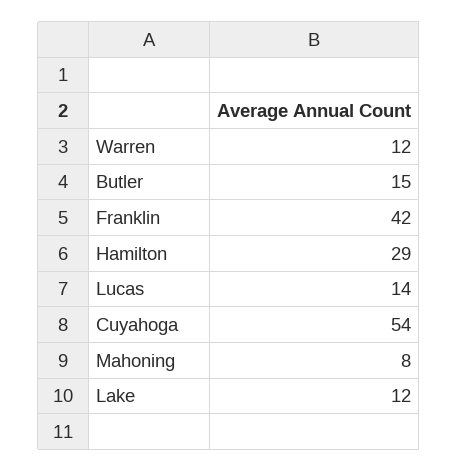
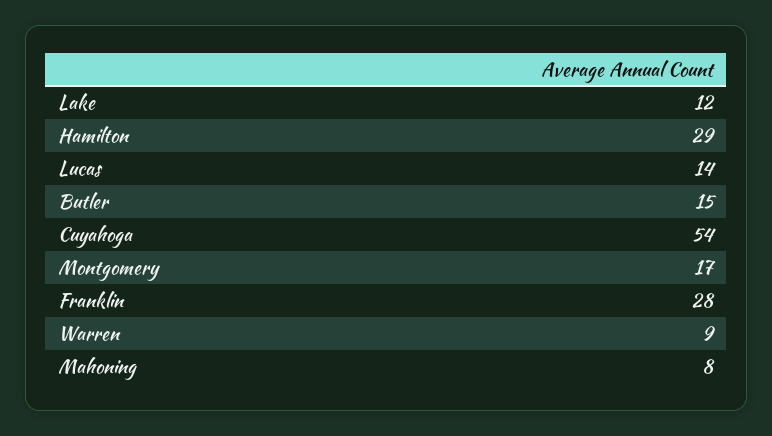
Warren: 12 -> 9
Franklin: 42 -> 28
Montgomery: none -> 17

